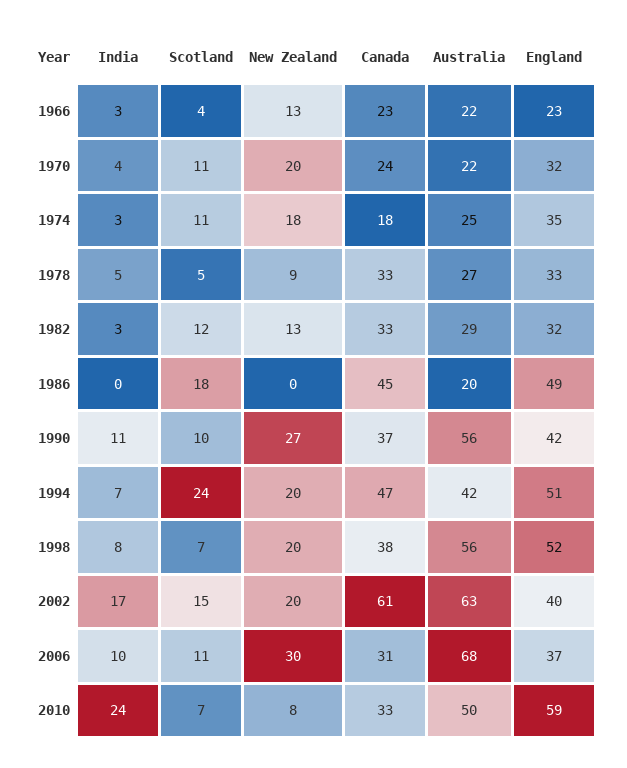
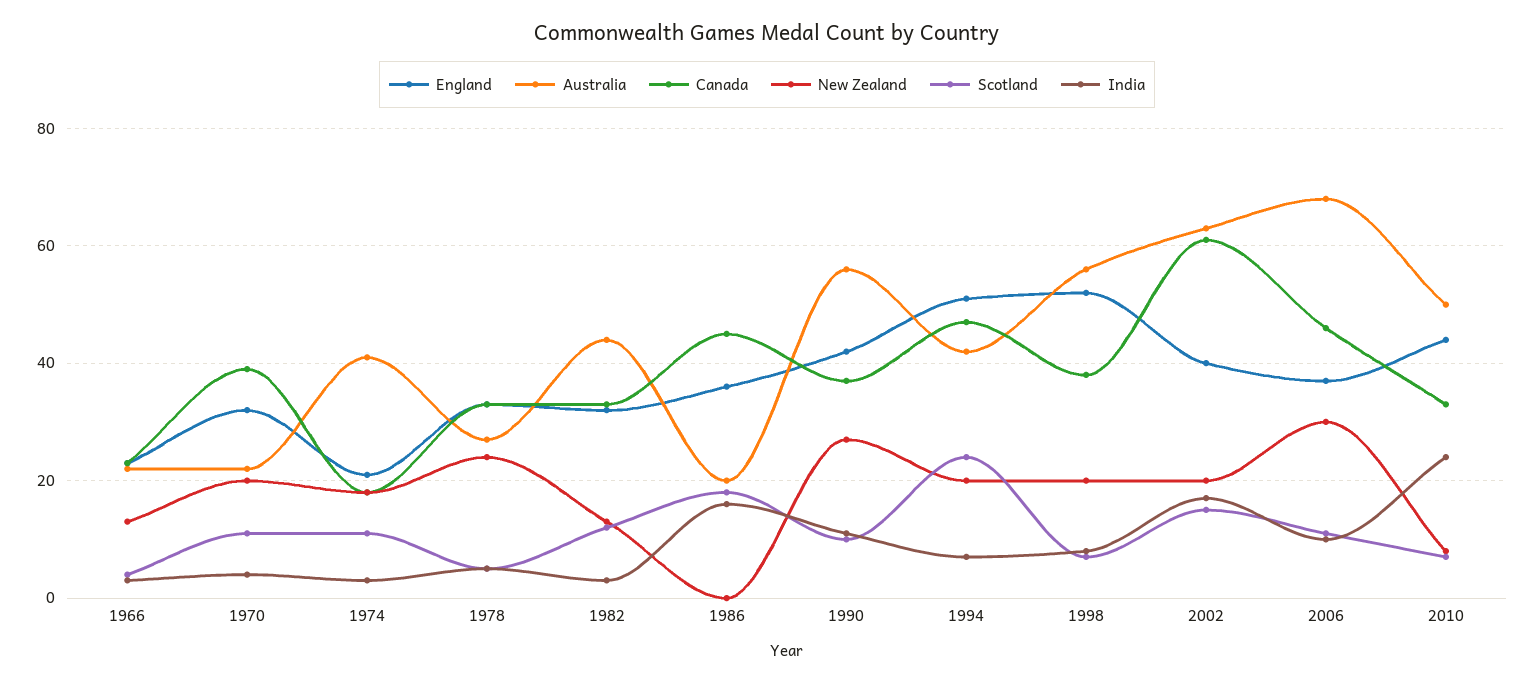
Canada, 1970: 24 -> 40
Australia, 1974: 25 -> 40
England, 1974: 35 -> 20
New Zealand, 1978: 9 -> 25
Australia, 1982: 29 -> 45
India, 1986: 0 -> 15
England, 1986: 49 -> 35
Canada, 2006: 31 -> 45
England, 2010: 59 -> 45

